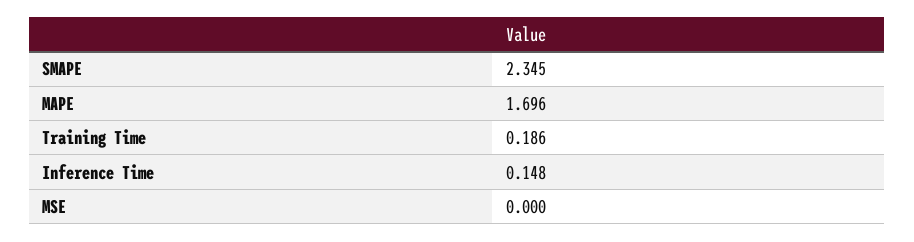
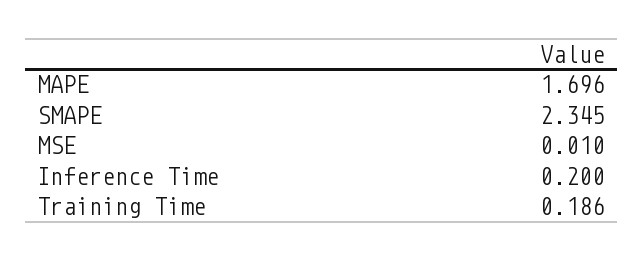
Inference Time: 0.148 -> 0.2
MSE: 0 -> 0.01

